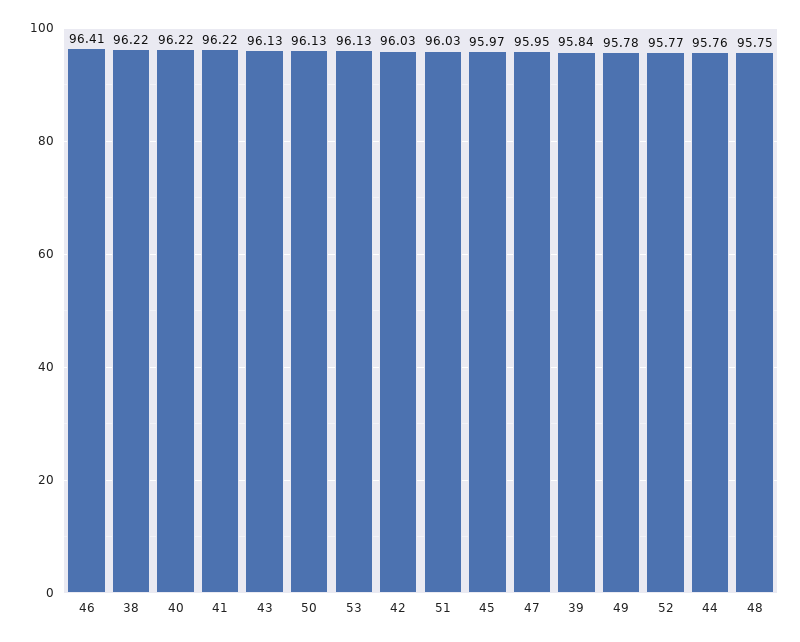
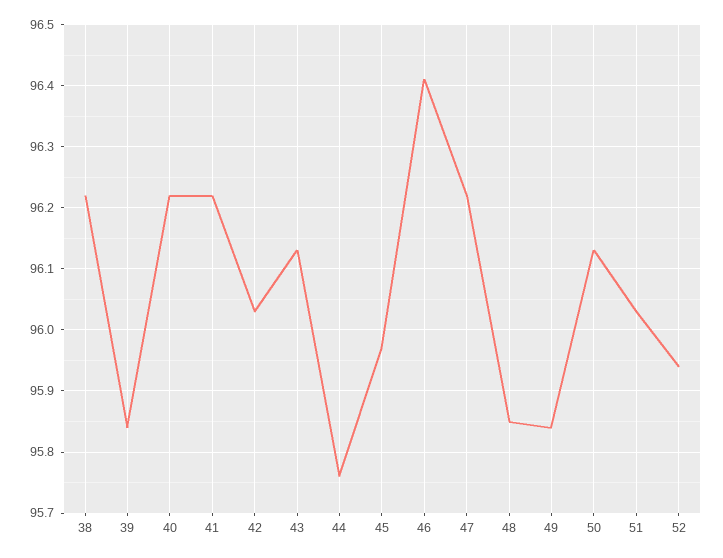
53: 96.13 -> none
47: 95.95 -> 96.22
49: 95.78 -> 95.84
52: 95.77 -> 95.94
48: 95.75 -> 95.85

